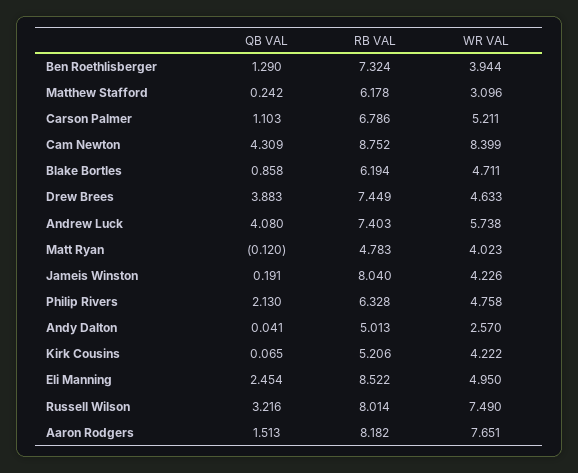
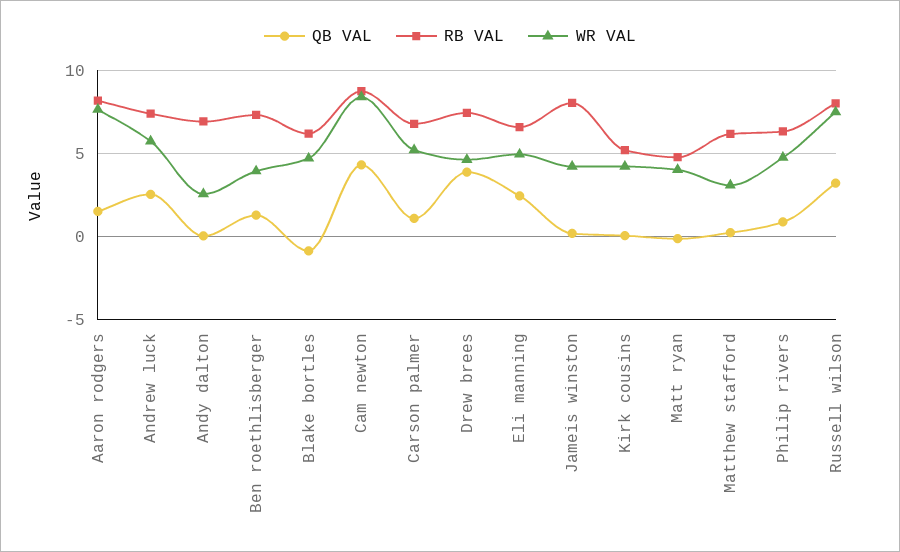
QB VAL, Blake Bortles: 0.858 -> -1
QB VAL, Andrew Luck: 4.08 -> 2.5
QB VAL, Philip Rivers: 2.13 -> 1
RB VAL, Andy Dalton: 5.013 -> 7
RB VAL, Eli Manning: 8.522 -> 6.5

